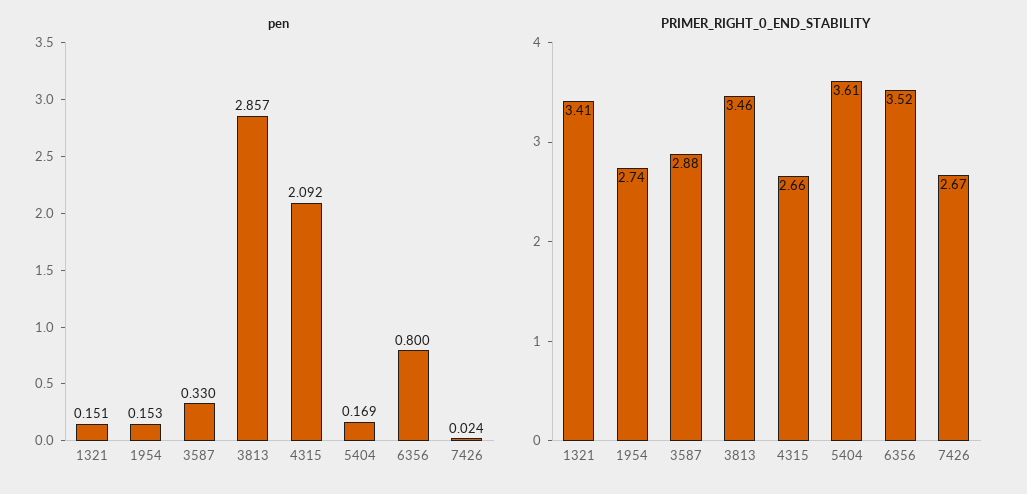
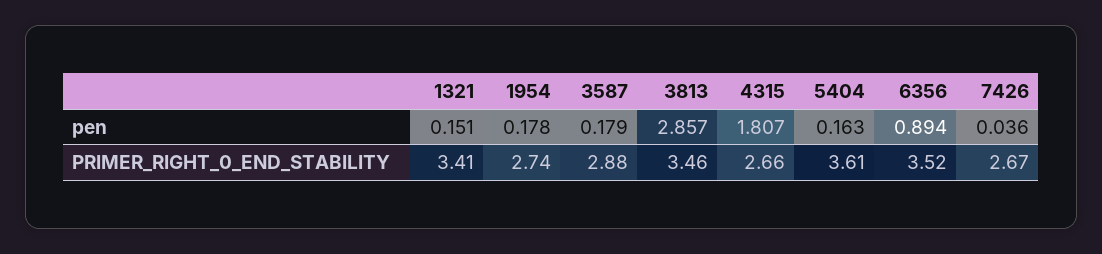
pen, 1954: 0.153 -> 0.178
pen, 3587: 0.33 -> 0.179
pen, 4315: 2.092 -> 1.807
pen, 5404: 0.169 -> 0.163
pen, 6356: 0.8 -> 0.894
pen, 7426: 0.024 -> 0.036

